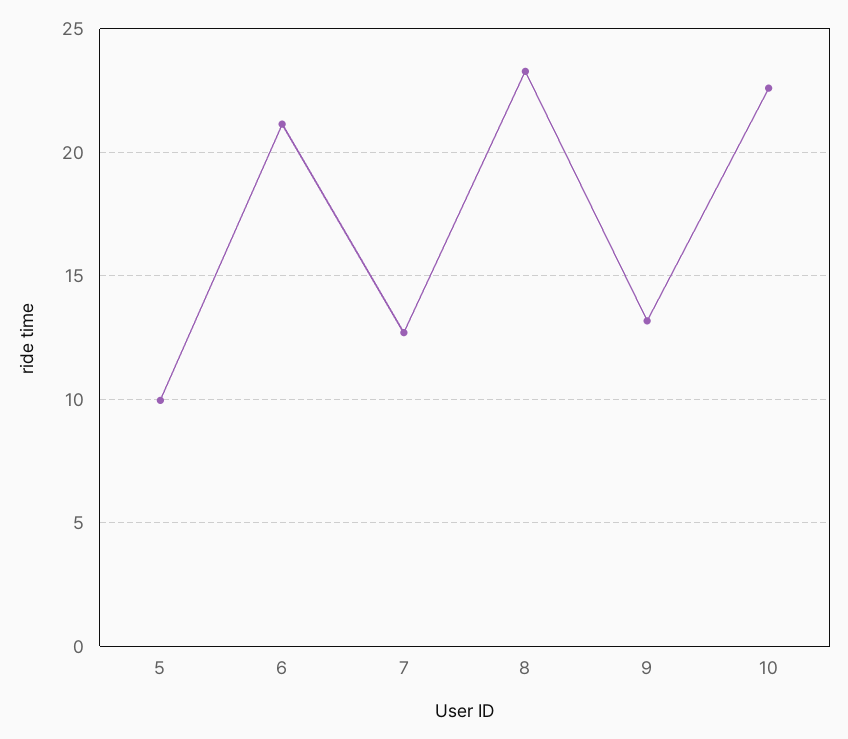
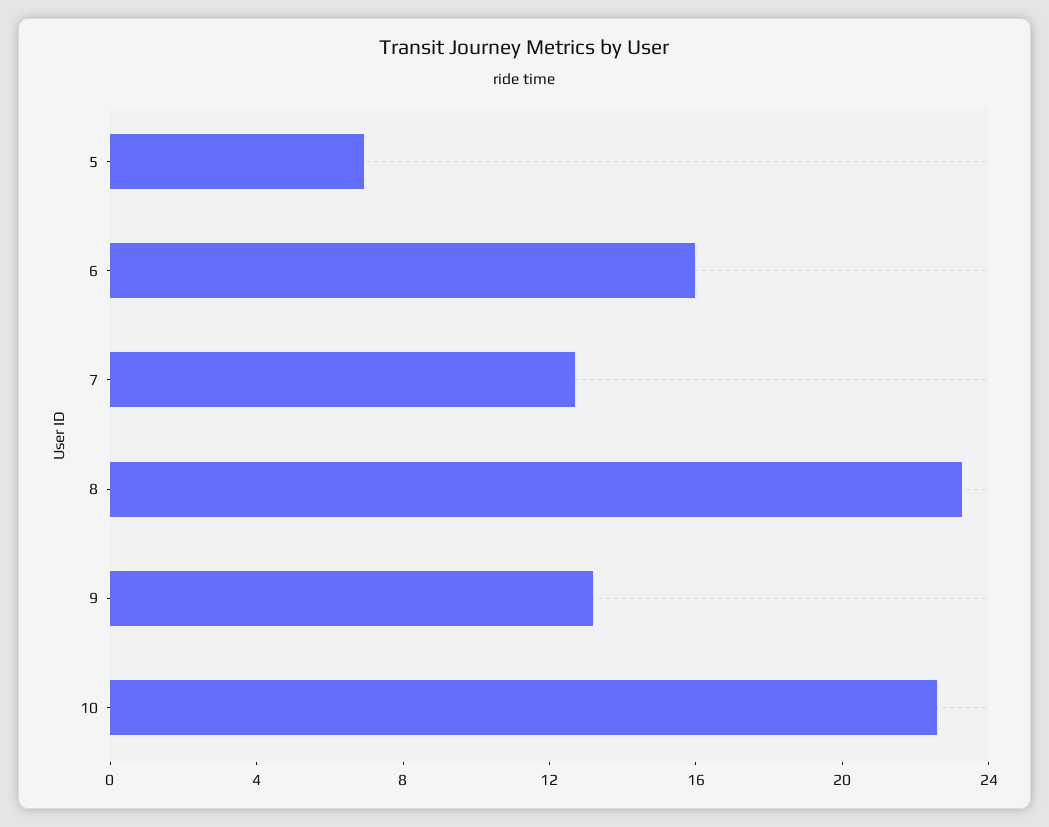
5: 10 -> 7
6: 21 -> 16

